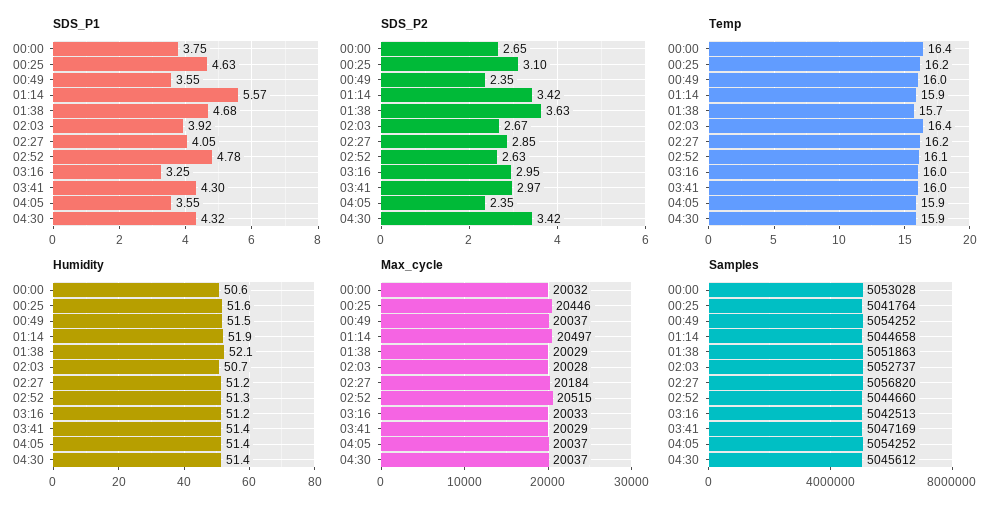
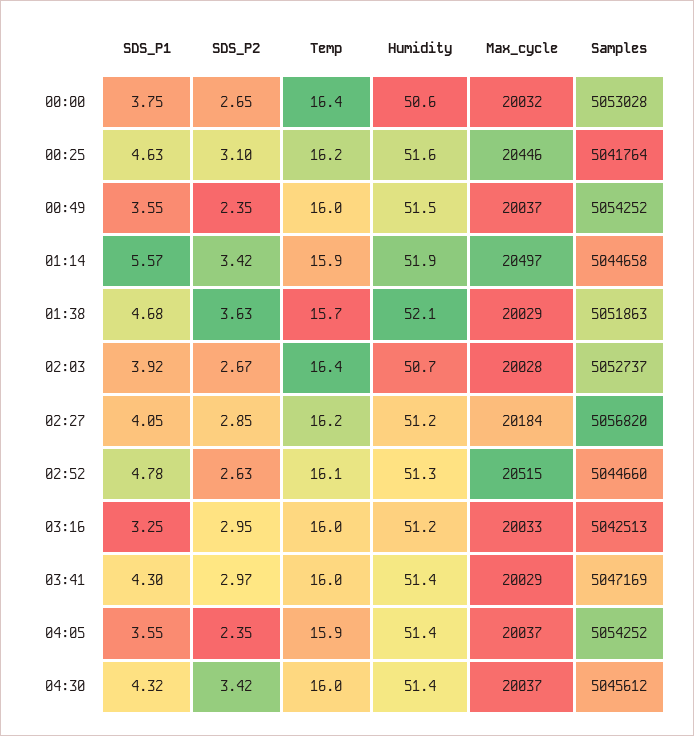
Temp, 04:30: 15.9 -> 16

